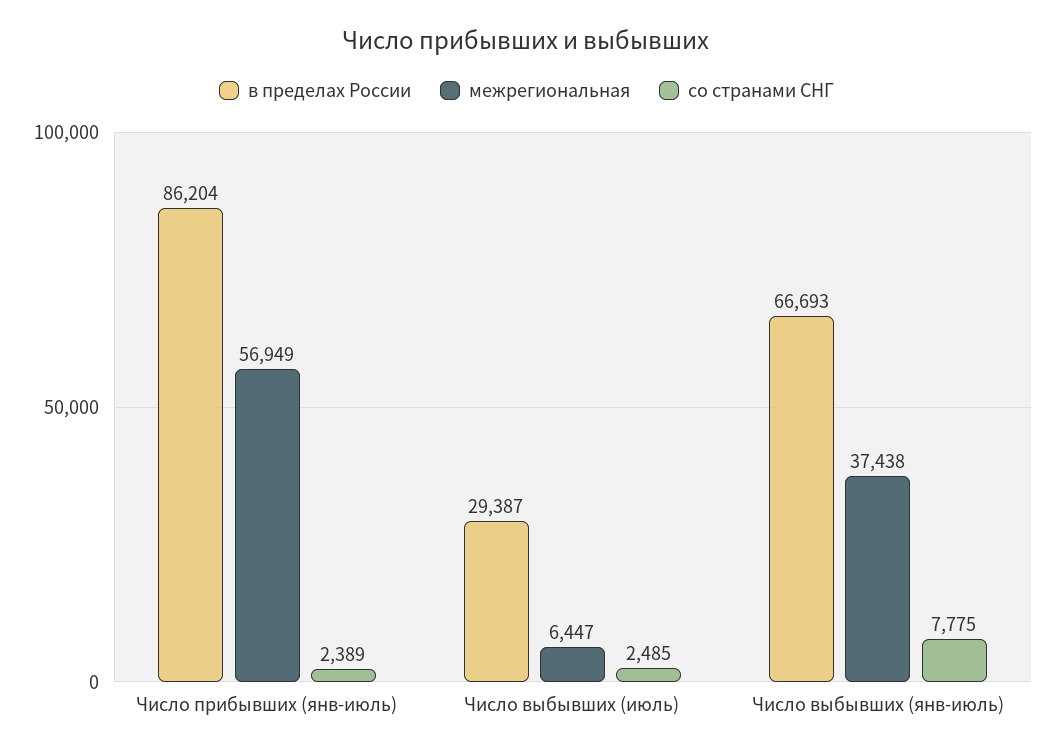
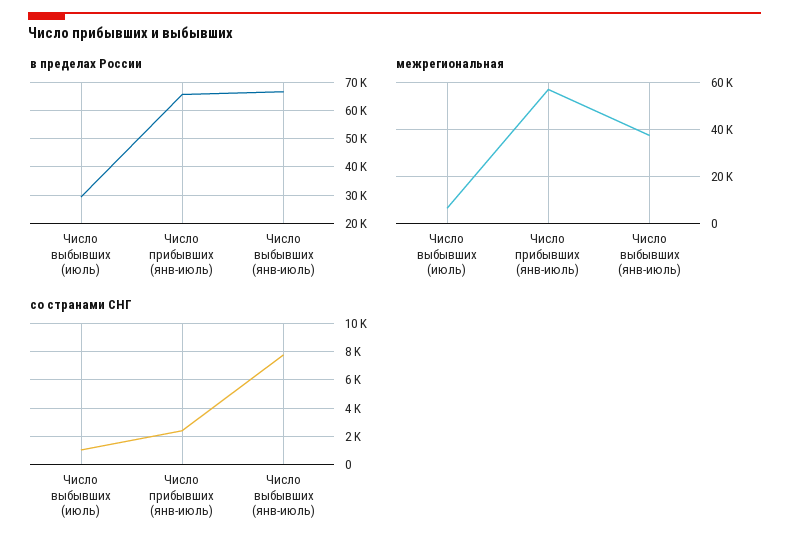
в пределах России, Число прибывших (янв-июль): 86204 -> 65000
со странами СНГ, Число выбывших (июль): 2485 -> 1000

